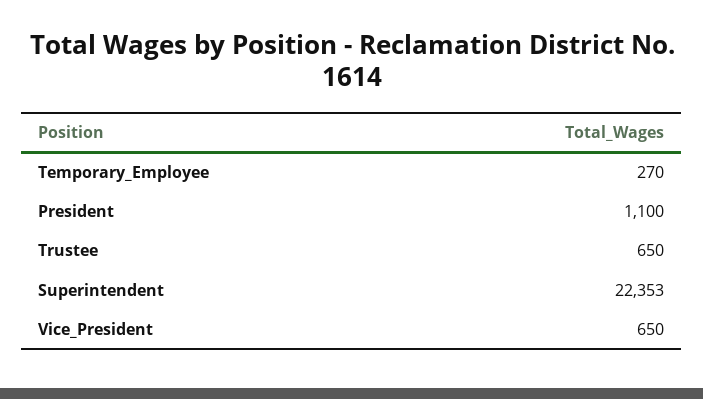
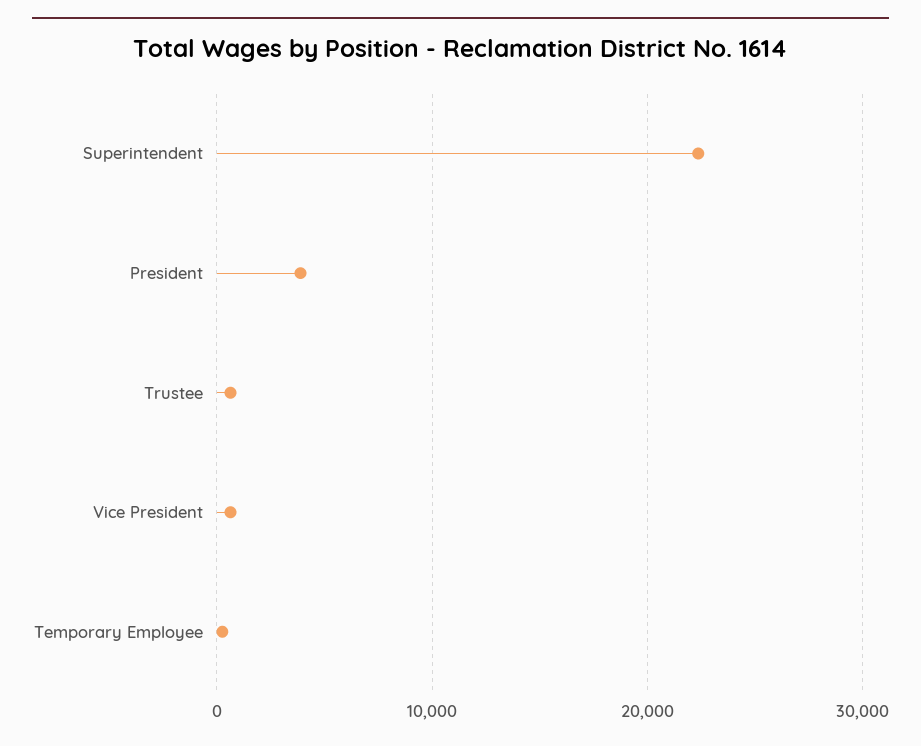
President: 1100 -> 4000

